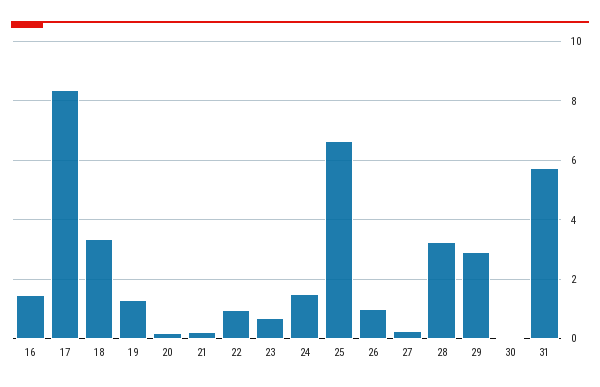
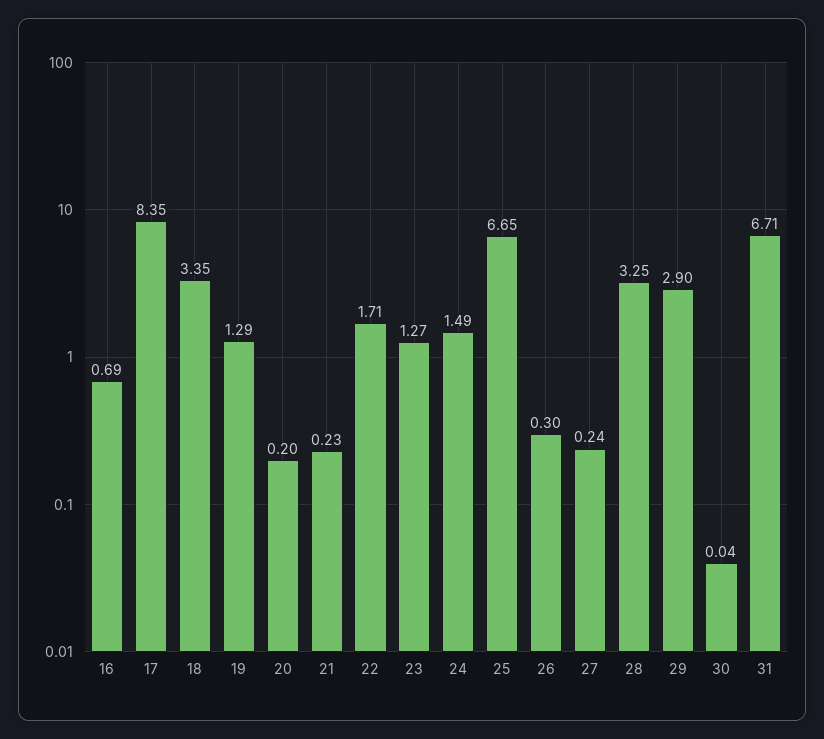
16: 1.5 -> 0.69
22: 1 -> 1.71
23: 0.75 -> 1.27
26: 1 -> 0.3
31: 5.75 -> 6.71

